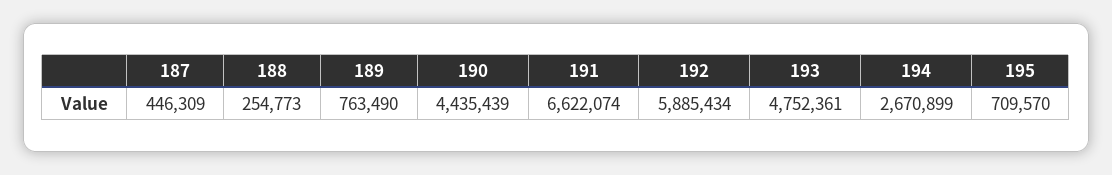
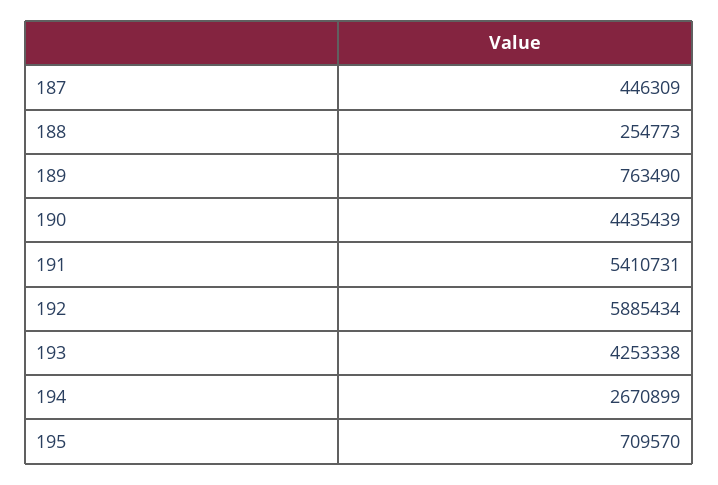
191: 6622074 -> 5410731
193: 4752361 -> 4253338

